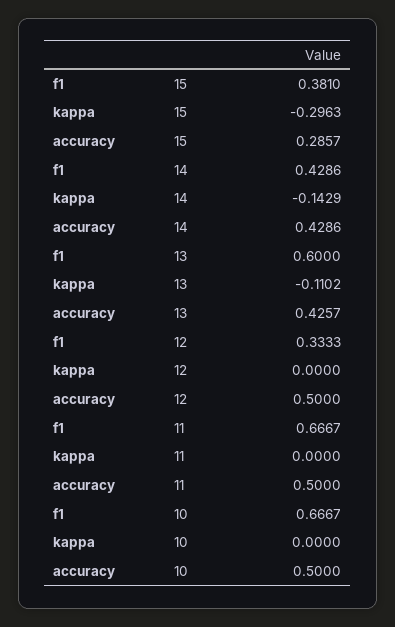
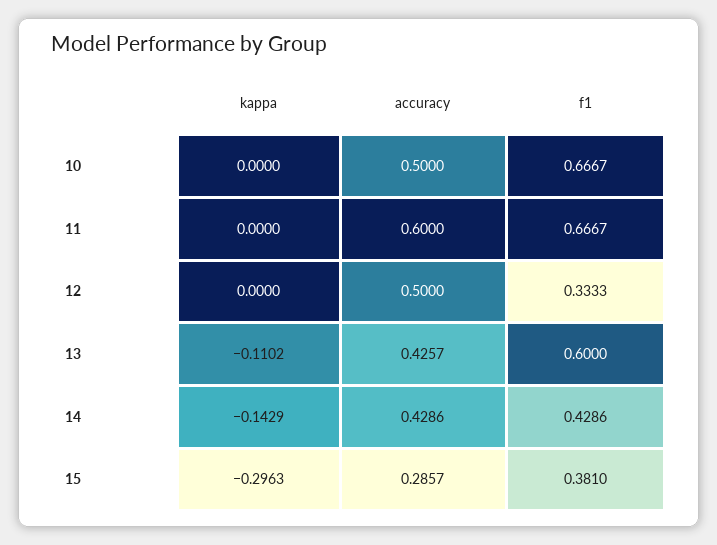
accuracy, 11: 0.5 -> 0.6

